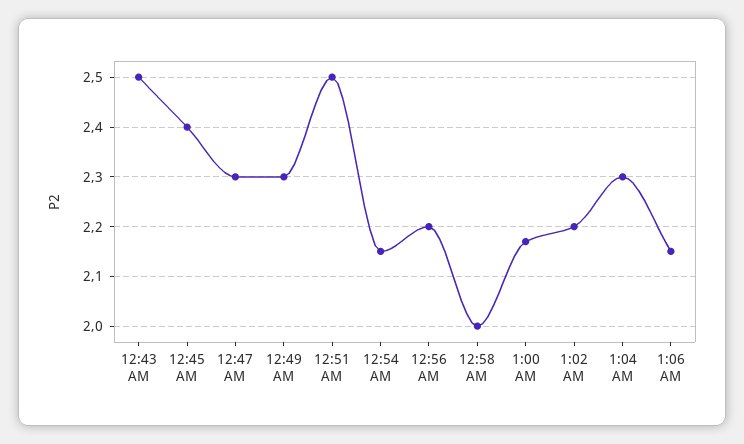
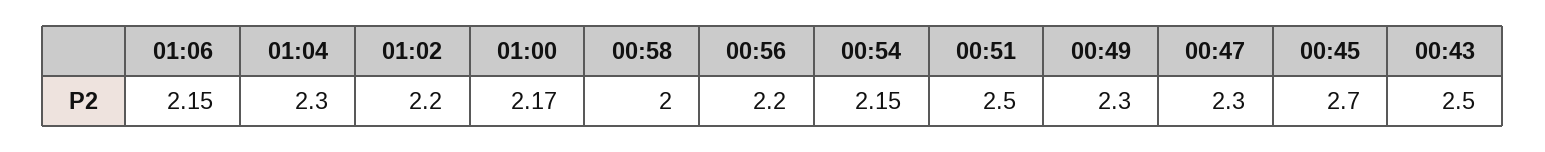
12:45 AM: 2.4 -> 2.7

